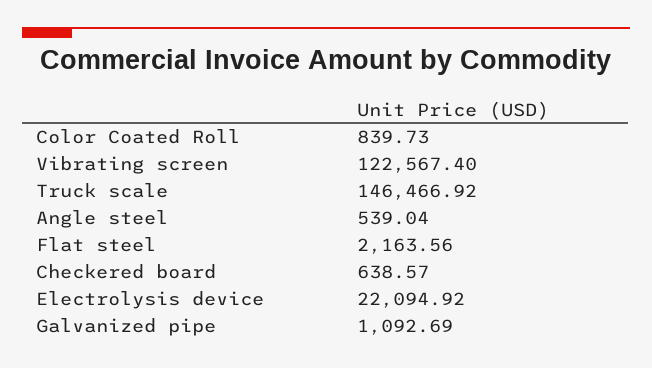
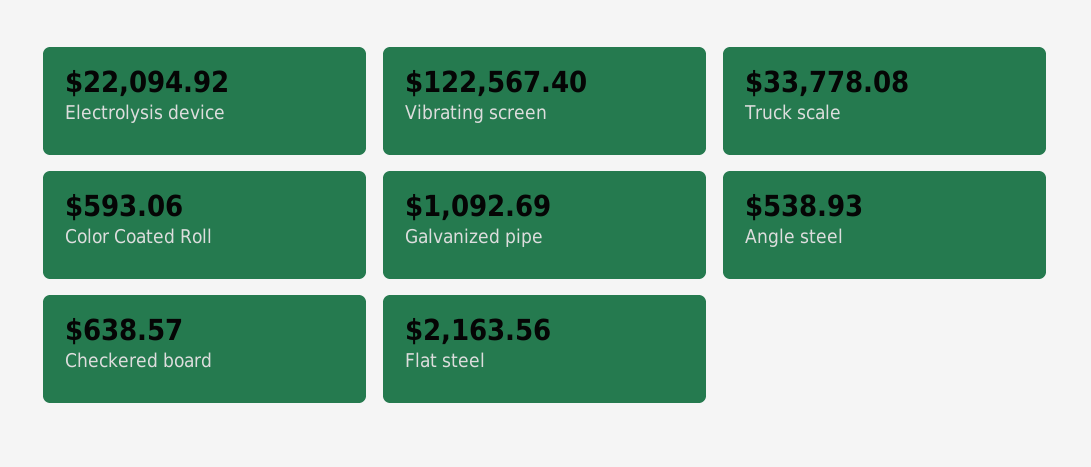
Color Coated Roll: 839.73 -> 593.06
Truck scale: 146466.92 -> 33778.08
Angle steel: 539.04 -> 538.93

